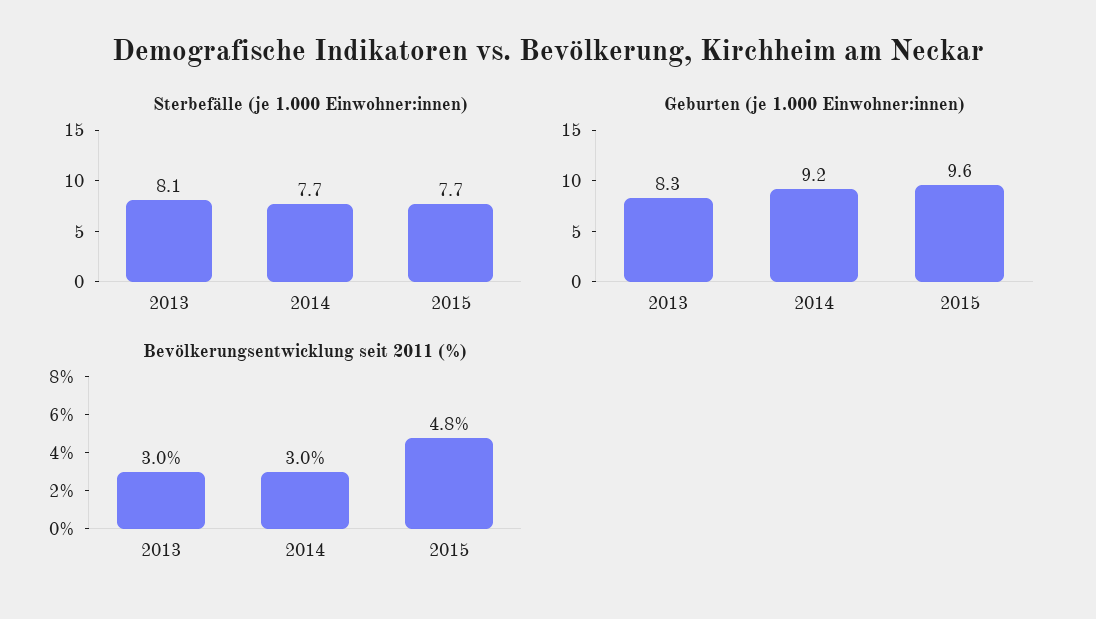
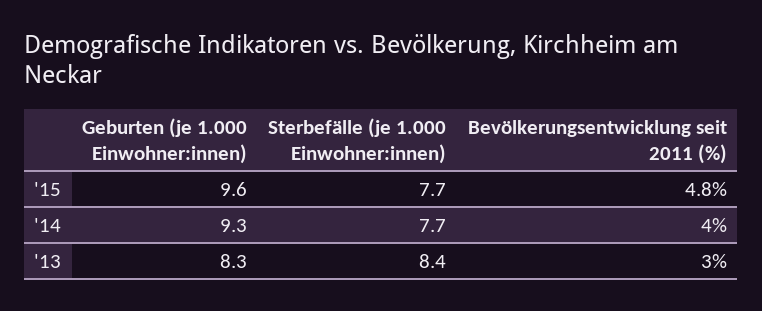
Sterbefälle (je 1.000 Einwohner:innen), 2013: 8.1 -> 8.4
Geburten (je 1.000 Einwohner:innen), 2014: 9.2 -> 9.3
Bevölkerungsentwicklung seit 2011 (%), 2014: 3 -> 4

